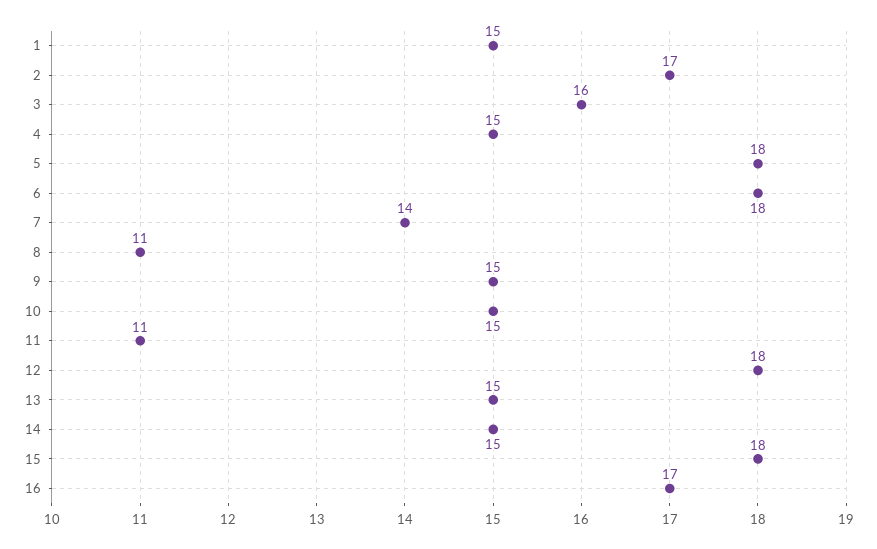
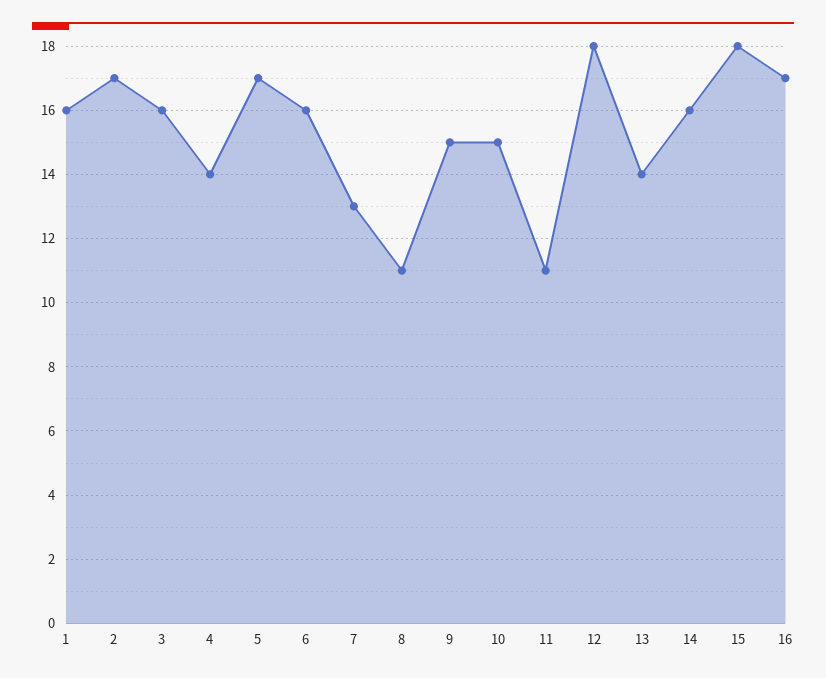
1: 15 -> 16
4: 15 -> 14
5: 18 -> 17
6: 18 -> 16
7: 14 -> 13
13: 15 -> 14
14: 15 -> 16

